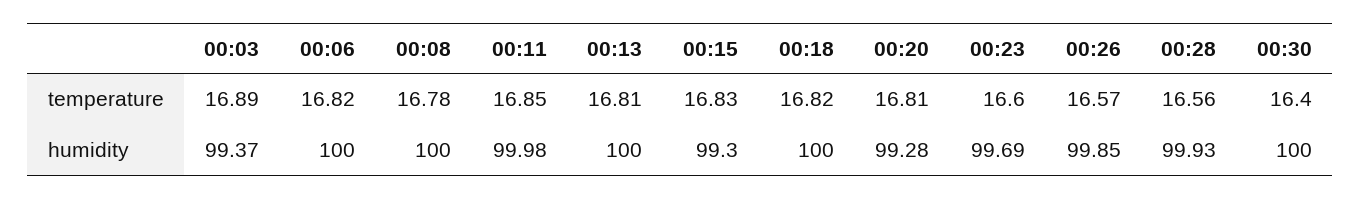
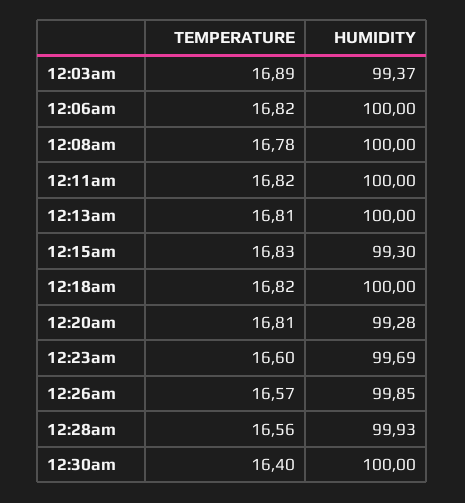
00:11, temperature: 16.85 -> 16.82
00:11, humidity: 99.98 -> 100

